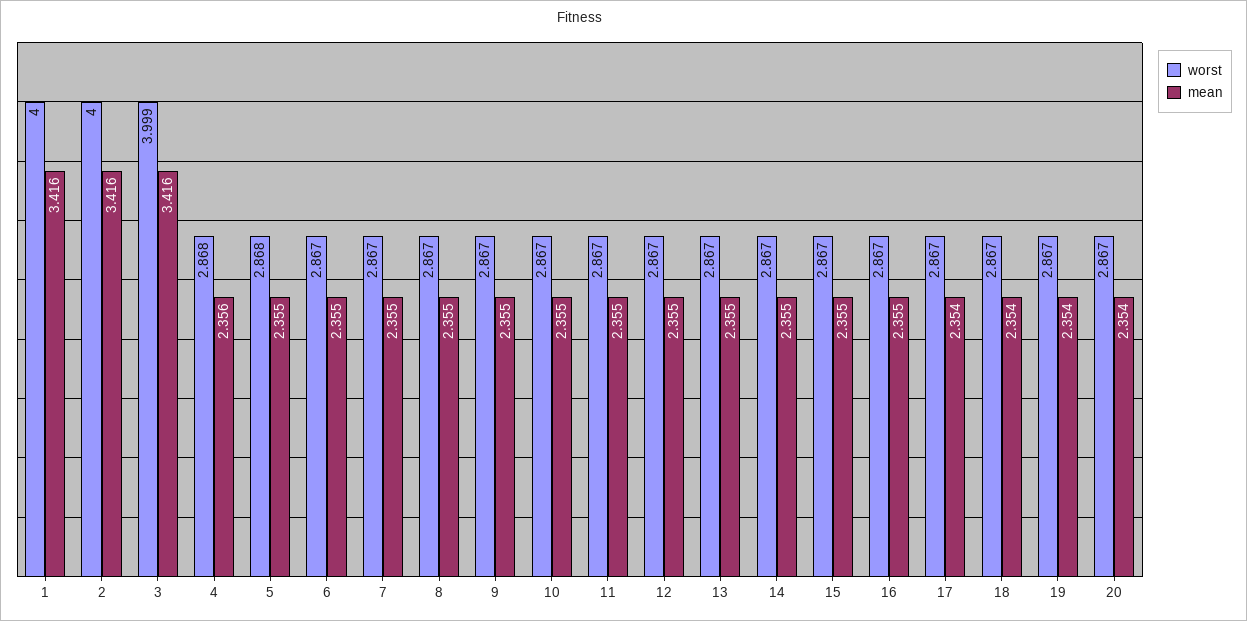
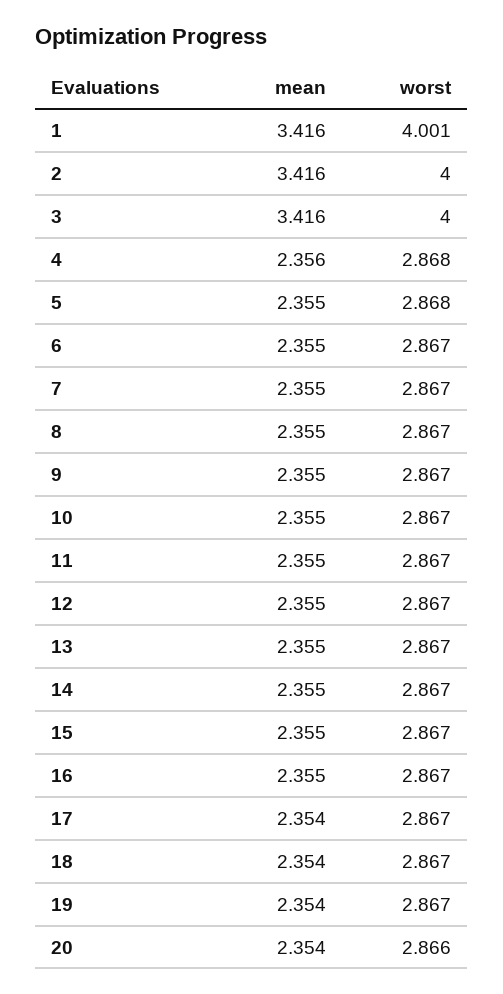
worst, 1: 4 -> 4.001
worst, 3: 3.999 -> 4
worst, 20: 2.867 -> 2.866

